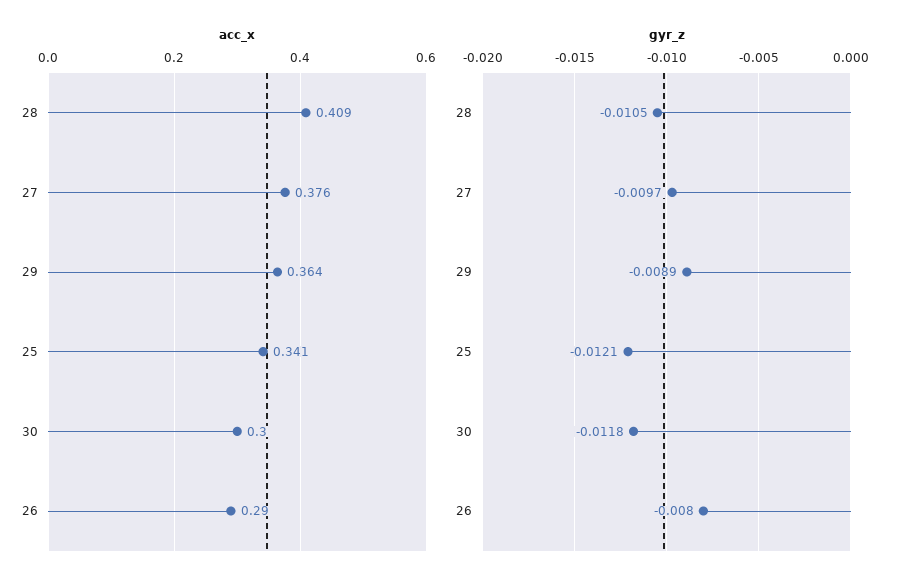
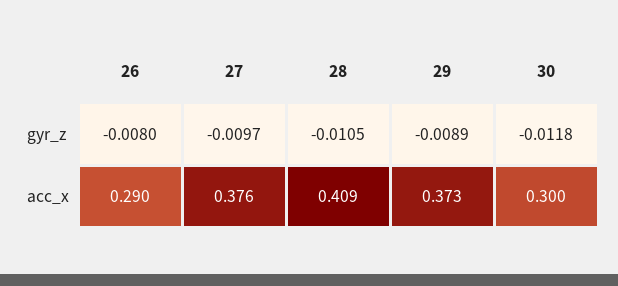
acc_x, 29: 0.364 -> 0.373
acc_x, 25: 0.341 -> none
gyr_z, 25: -0.0121 -> none

